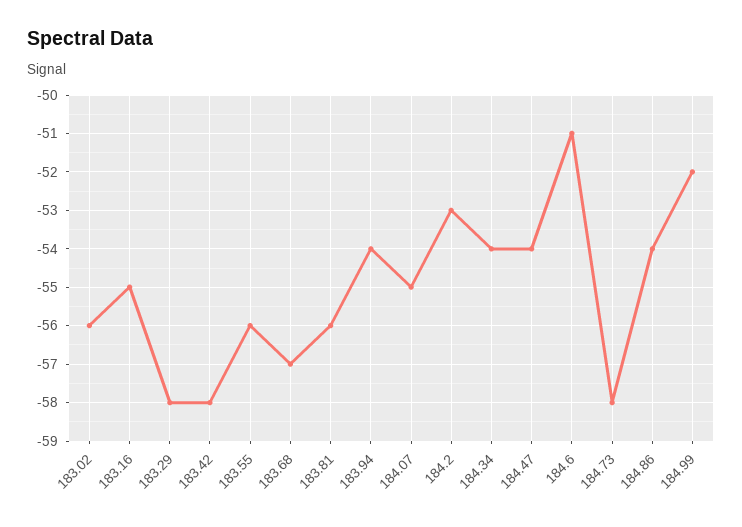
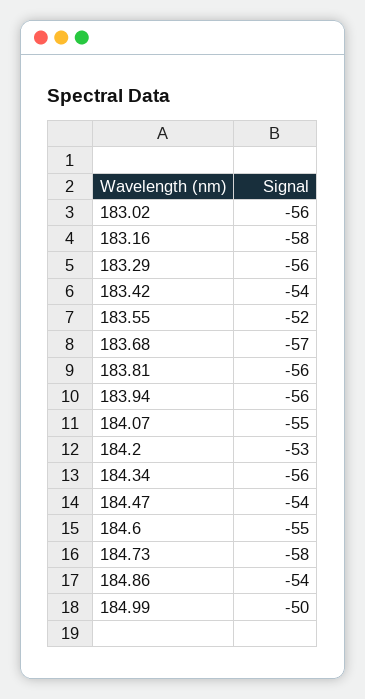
183.16: -55 -> -58
183.29: -58 -> -56
183.42: -58 -> -54
183.55: -56 -> -52
183.94: -54 -> -56
184.34: -54 -> -56
184.6: -51 -> -55
184.99: -52 -> -50

